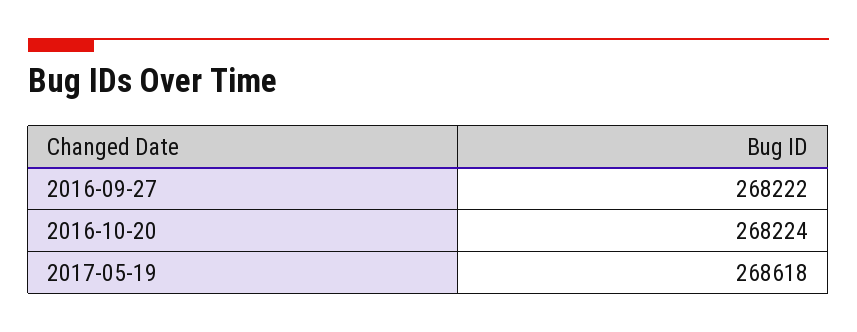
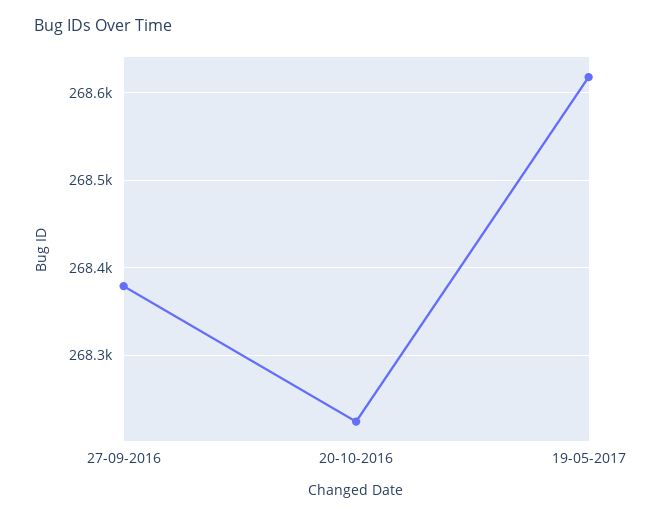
2016-09-27: 268222 -> 268380

